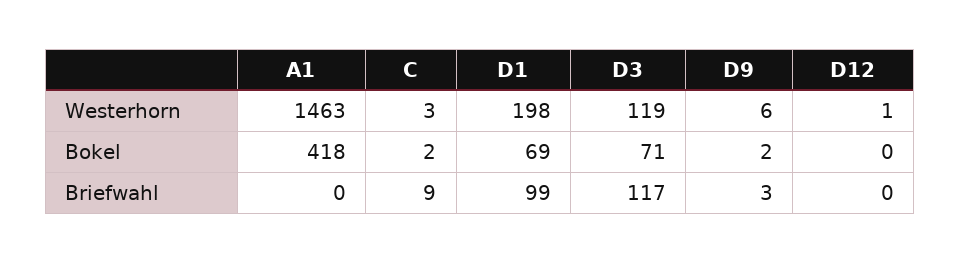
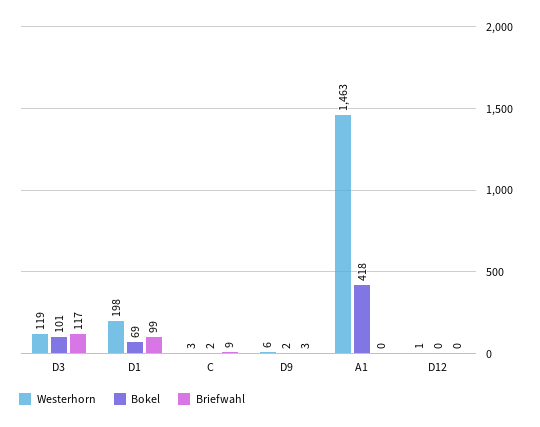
Bokel, D3: 71 -> 101

